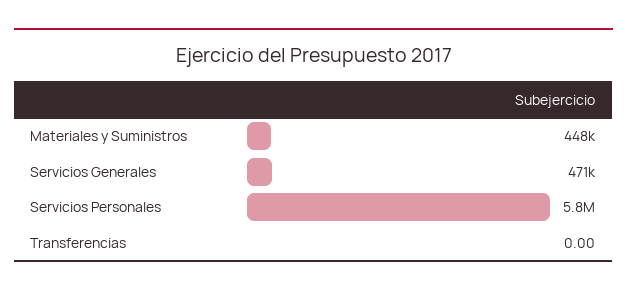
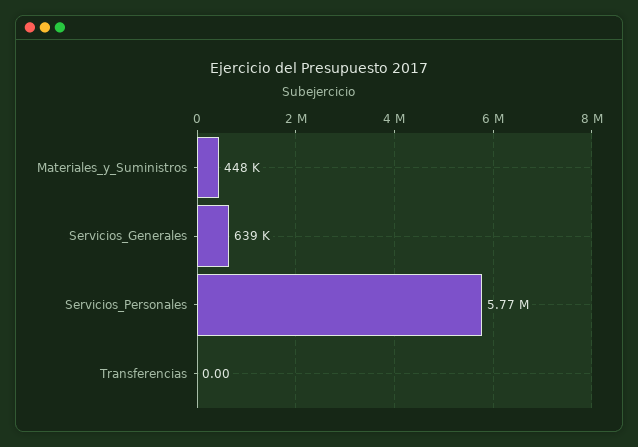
Servicios Generales: 471000 -> 639000

